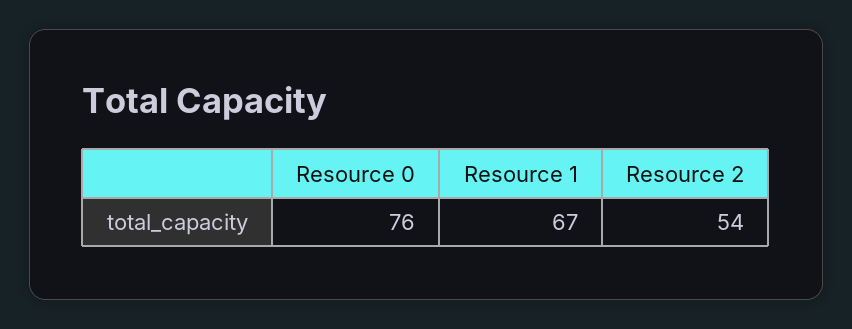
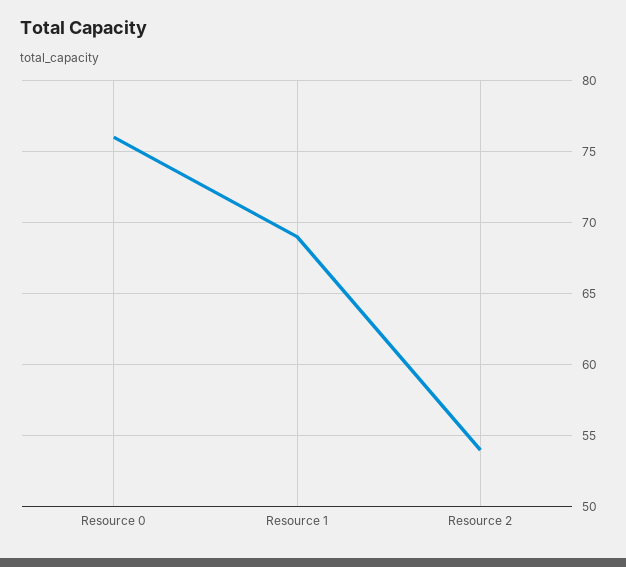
Resource 1: 67 -> 69

